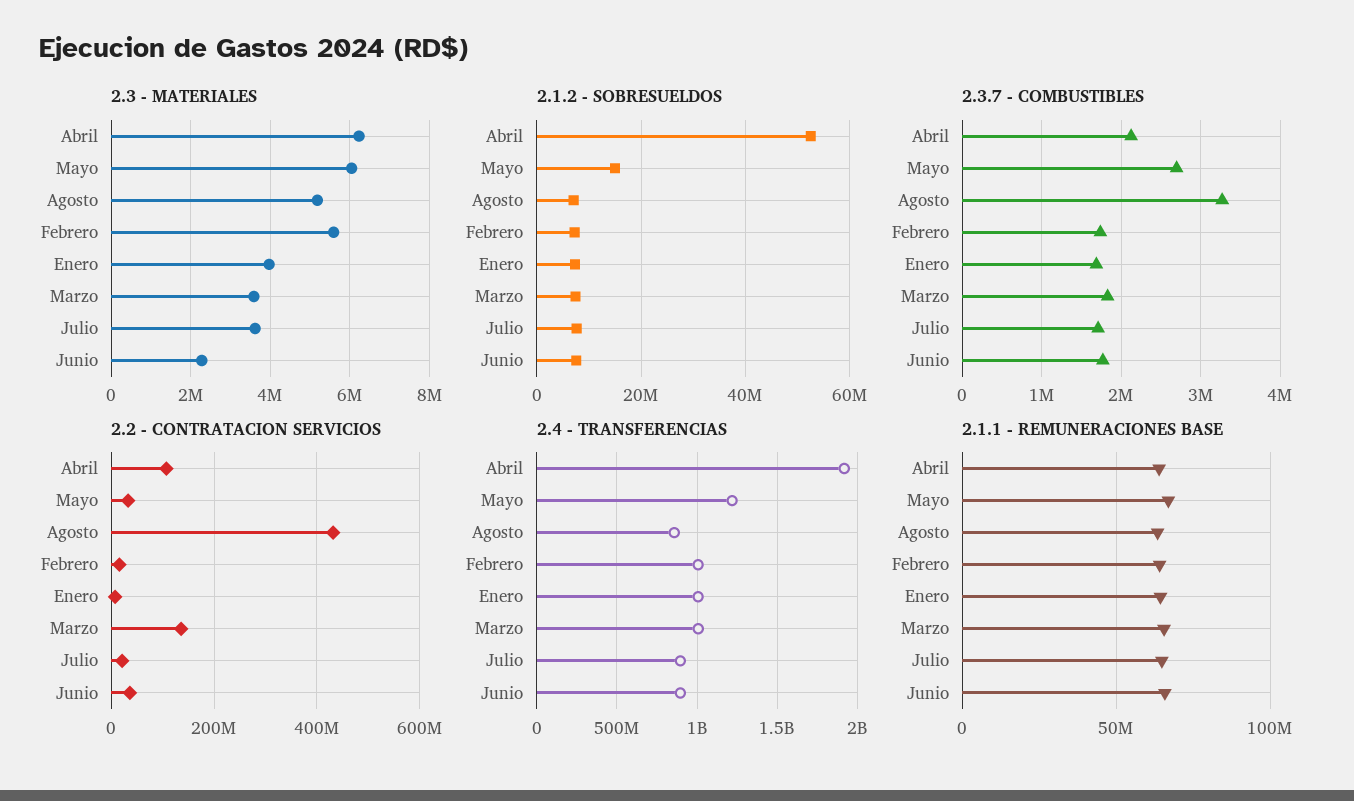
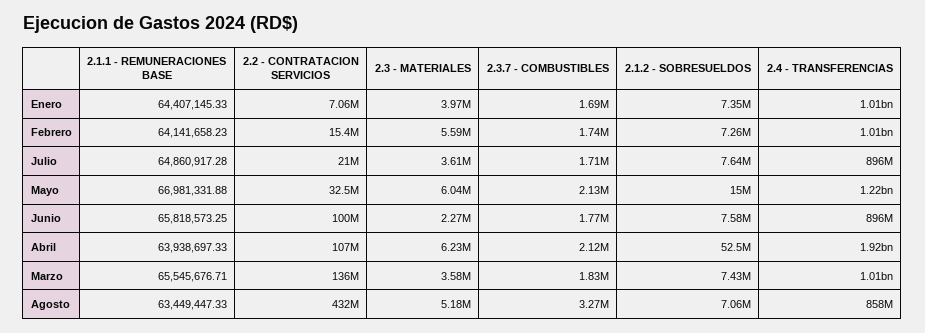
2.3.7 - COMBUSTIBLES, Mayo: 2700000 -> 2130000
2.2 - CONTRATACION SERVICIOS, Junio: 40000000 -> 100000000

